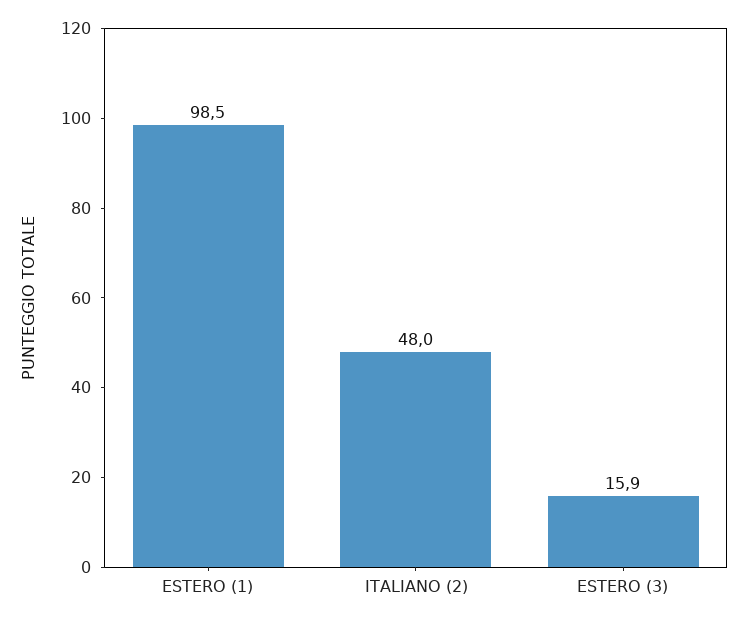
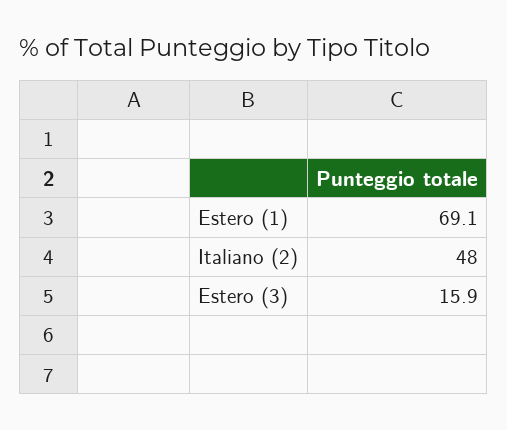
ESTERO (1): 98.5 -> 69.1

